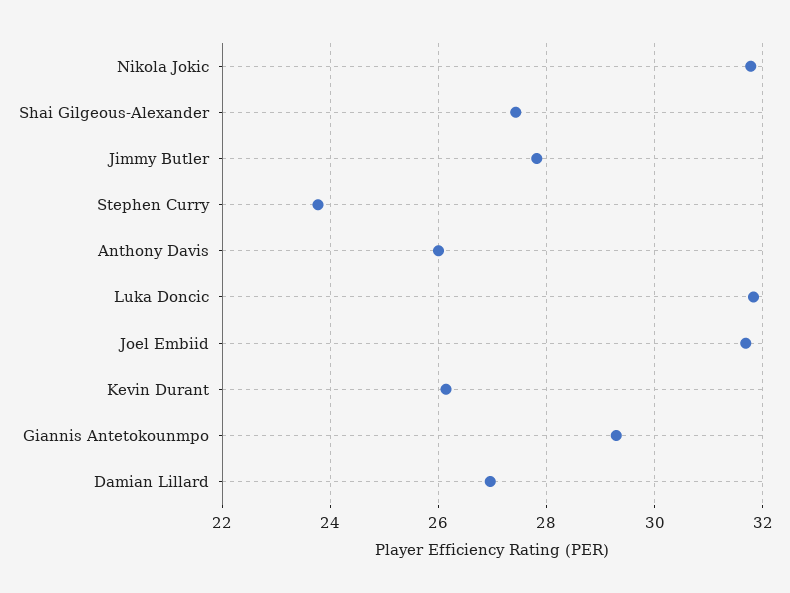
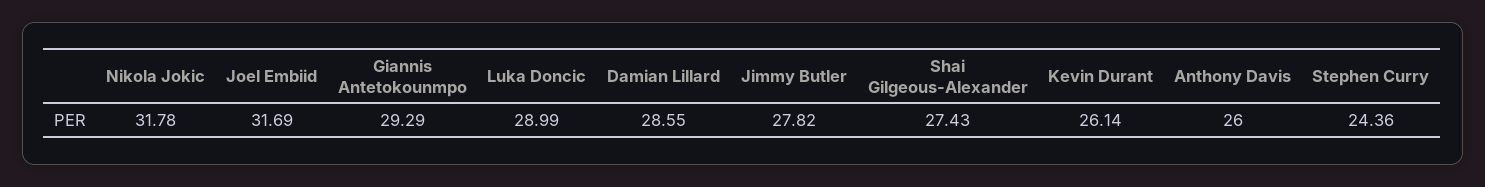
Stephen Curry: 23.8 -> 24.36
Luka Doncic: 31.8 -> 28.99
Damian Lillard: 27 -> 28.55

